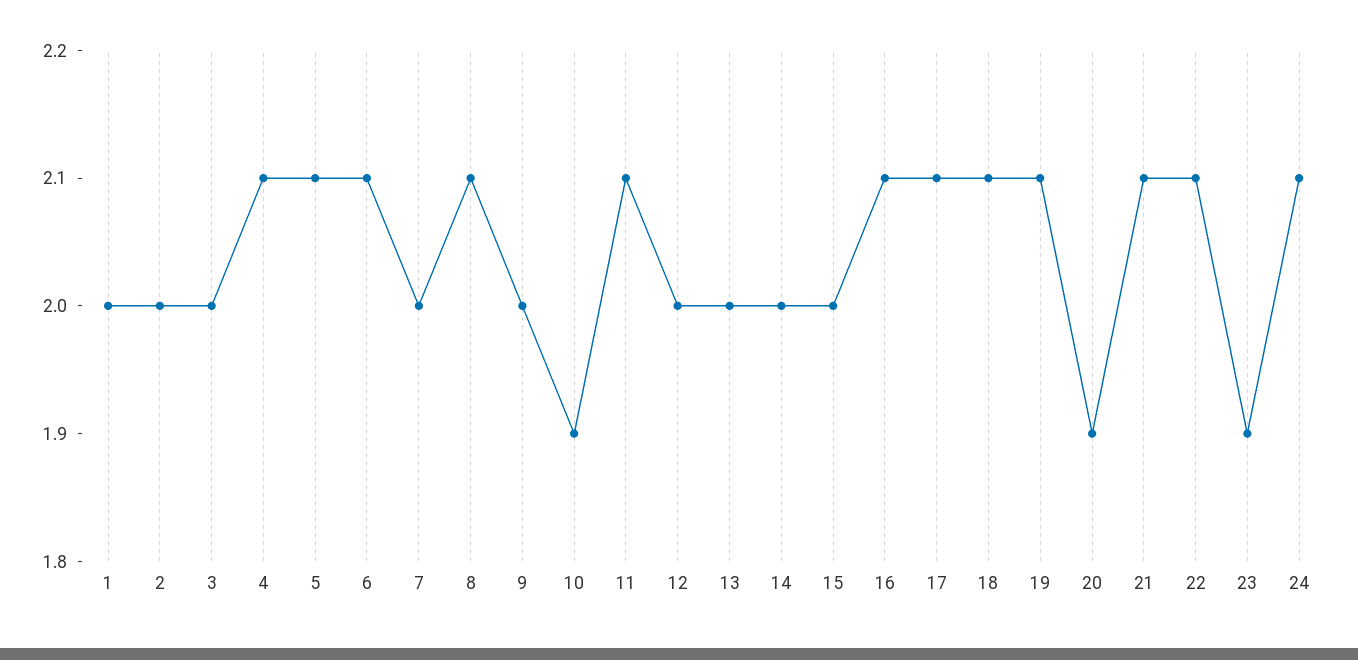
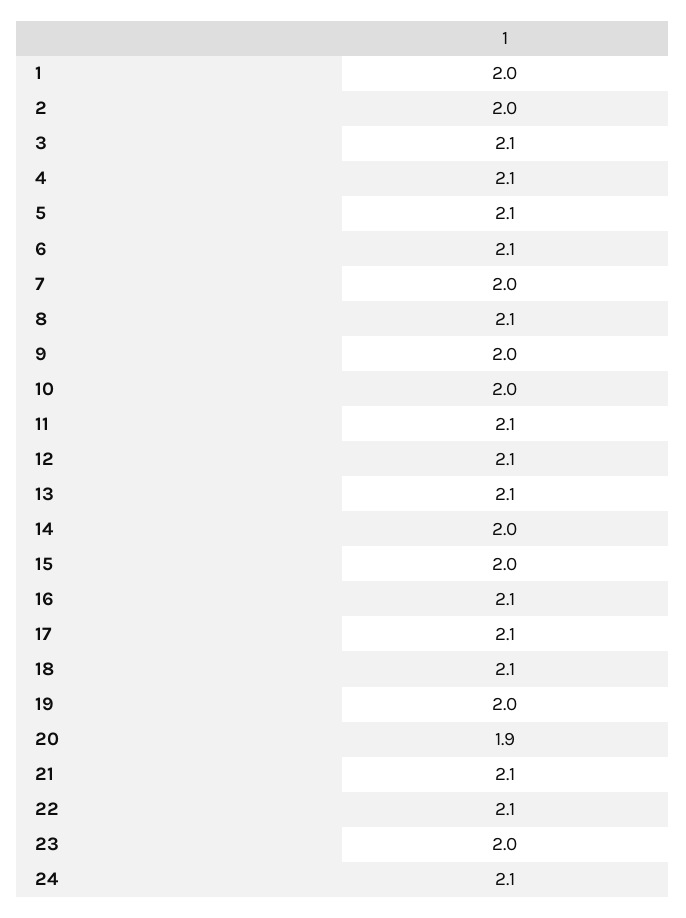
3: 2 -> 2.1
10: 1.9 -> 2
12: 2 -> 2.1
13: 2 -> 2.1
19: 2.1 -> 2
23: 1.9 -> 2

